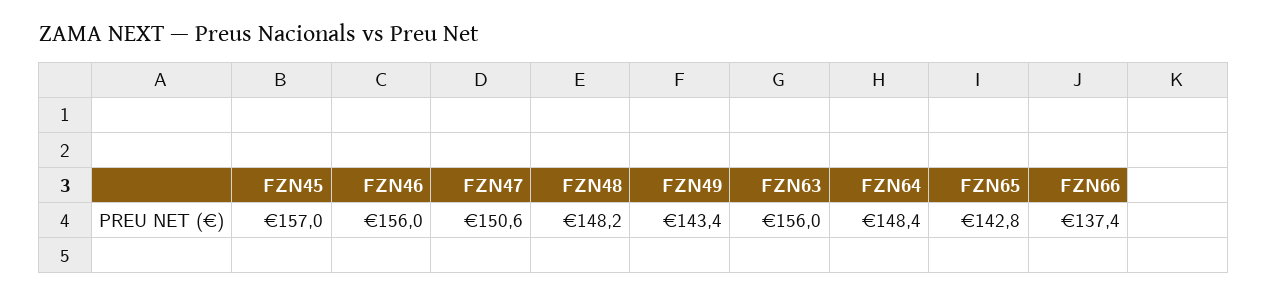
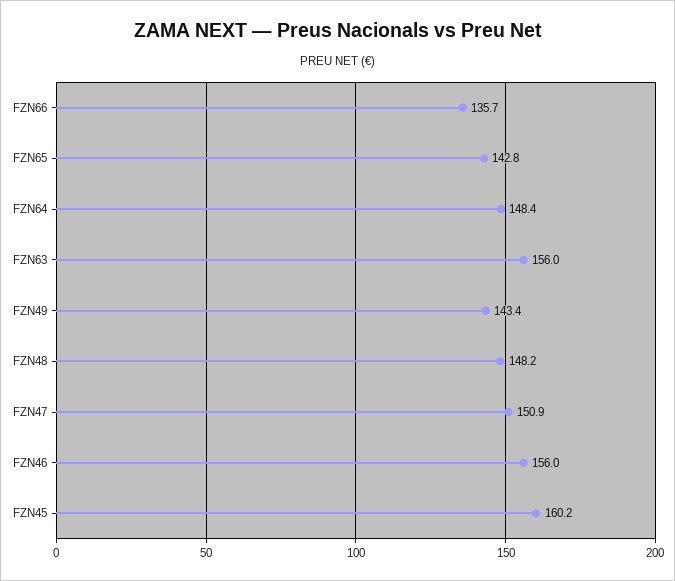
FZN45: 157 -> 160.2
FZN47: 150.6 -> 150.9
FZN66: 137.4 -> 135.7

